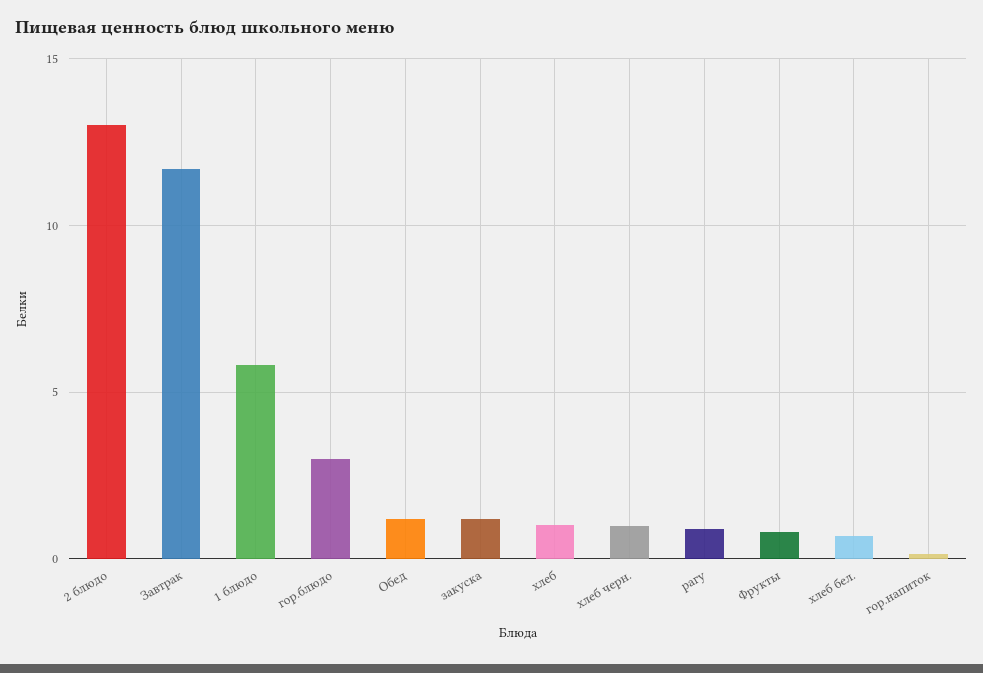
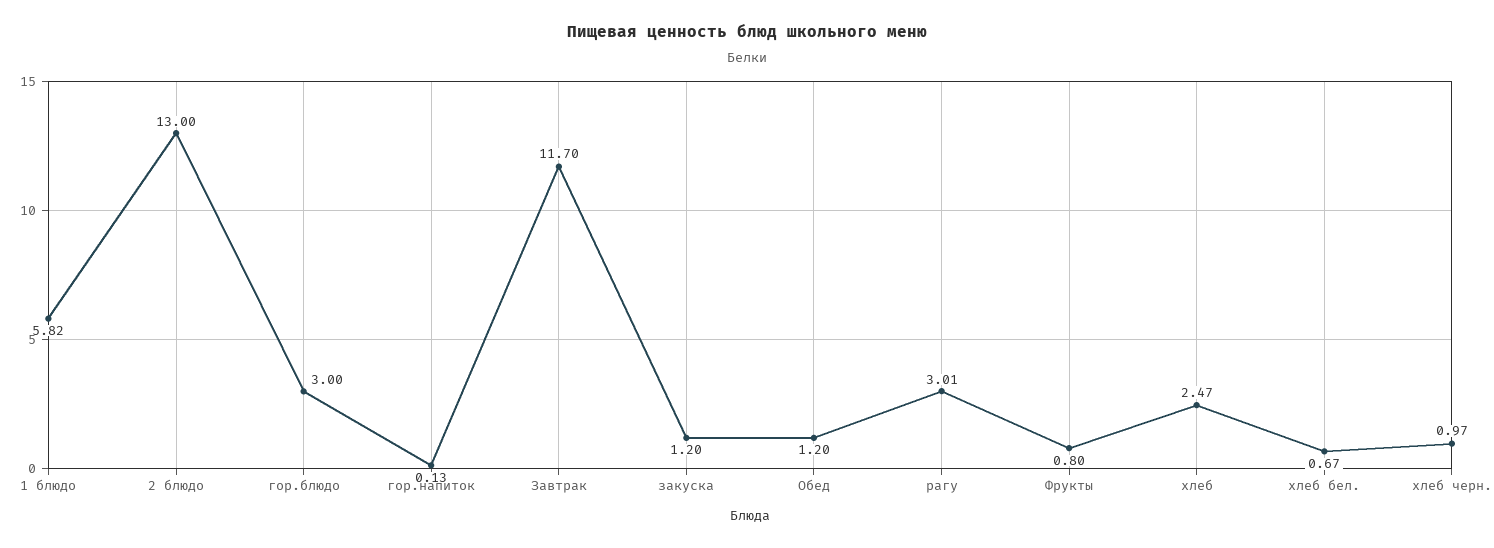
хлеб: 1 -> 2.47
рагу: 1 -> 3.01

